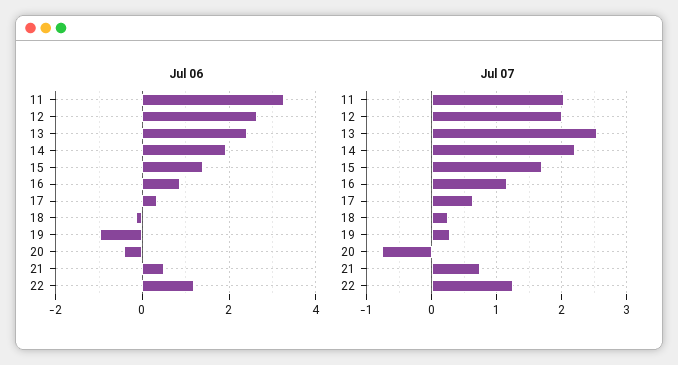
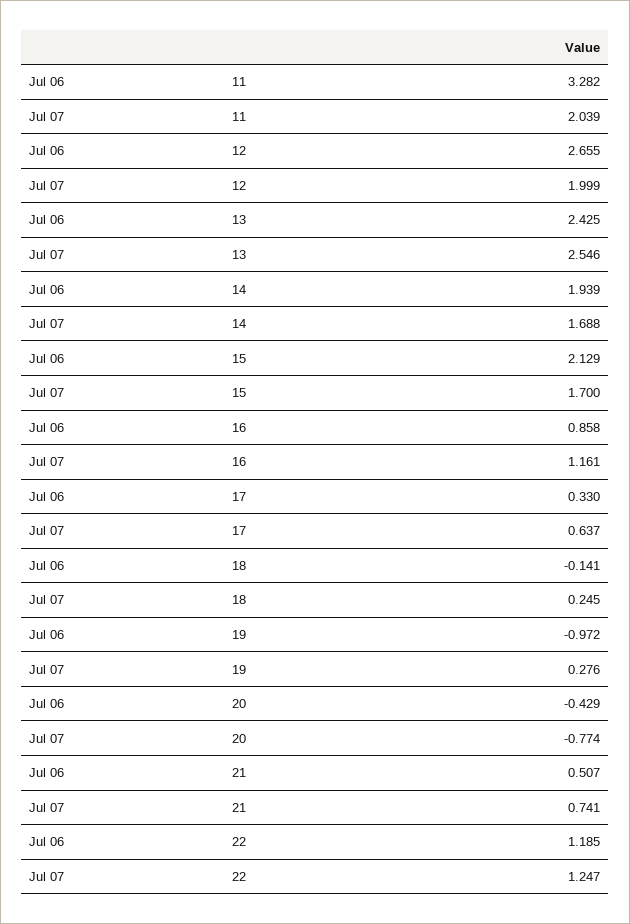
Jul 06, 15: 1.4 -> 2.129
Jul 07, 14: 2.2 -> 1.688

